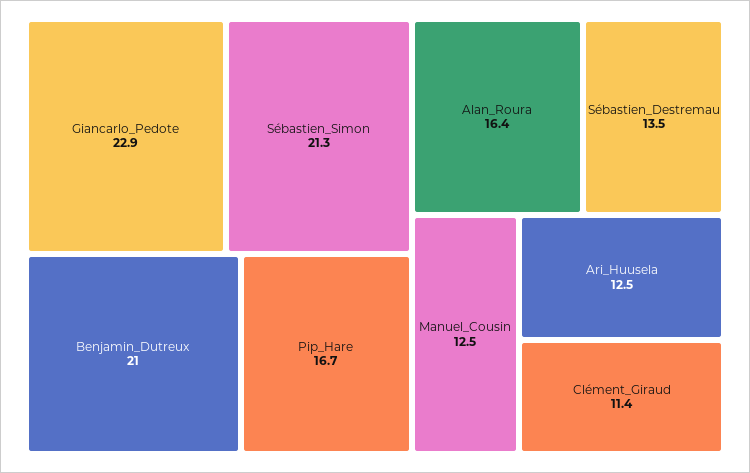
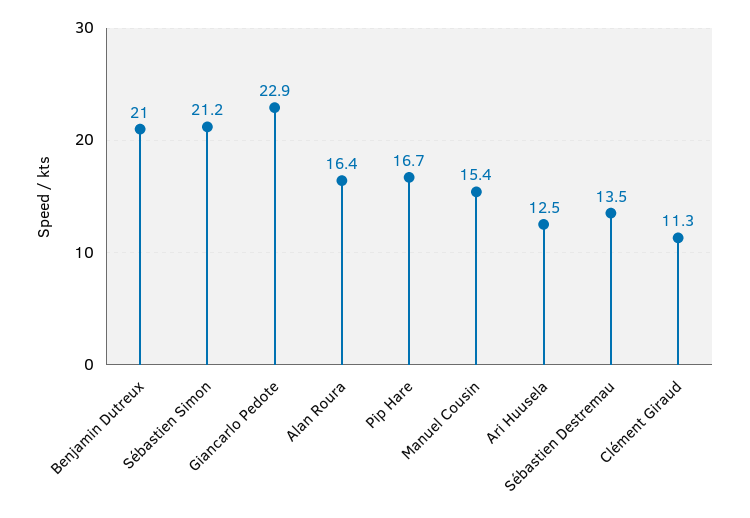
Sébastien_Simon: 21.3 -> 21.2
Manuel_Cousin: 12.5 -> 15.4
Clément_Giraud: 11.4 -> 11.3

